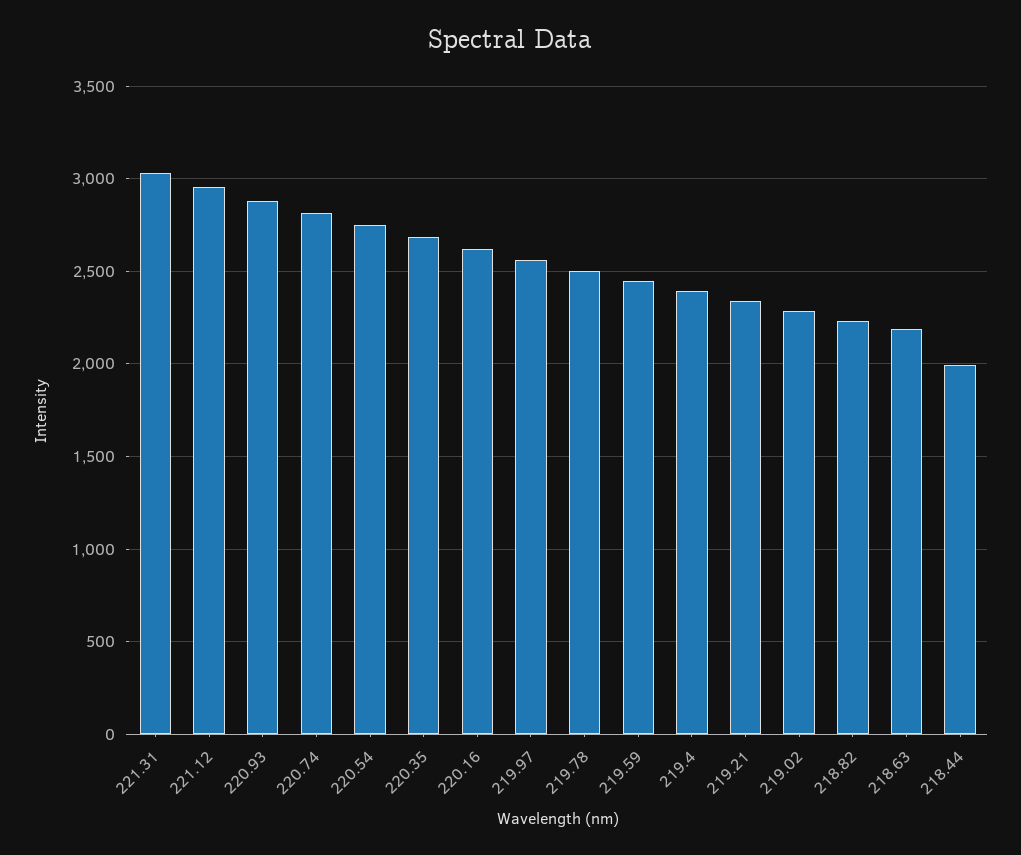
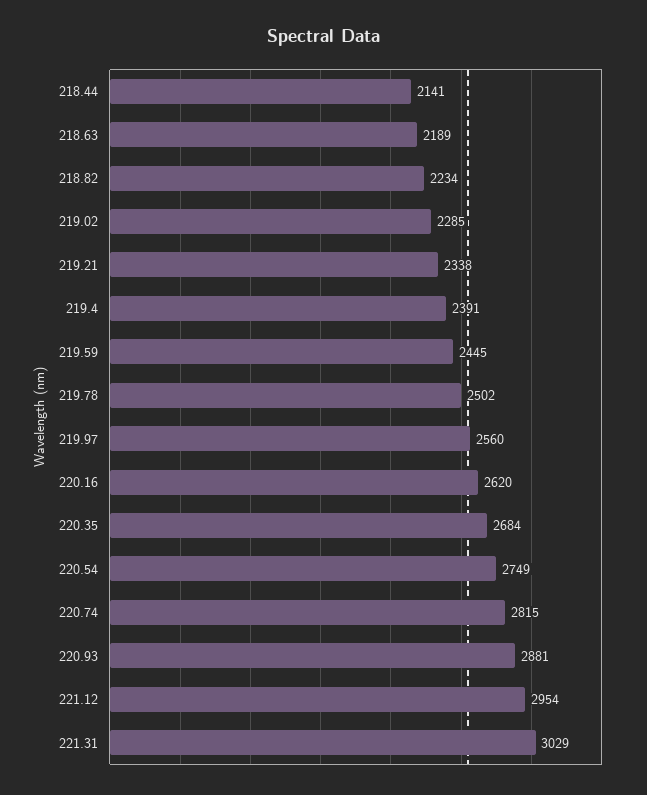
218.44: 2000 -> 2141

